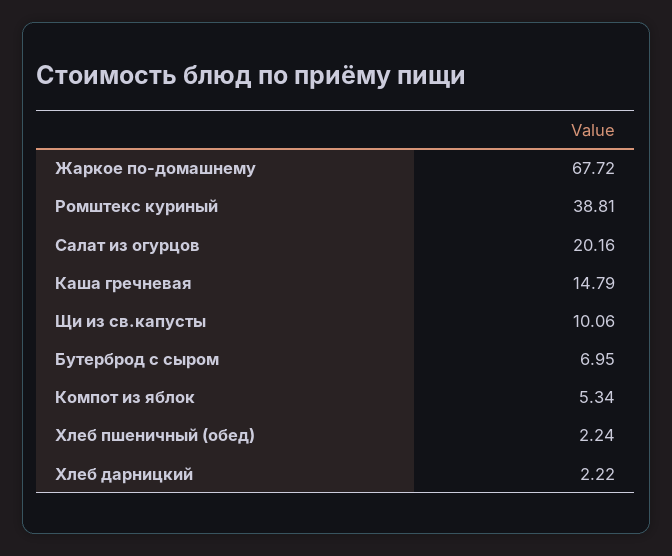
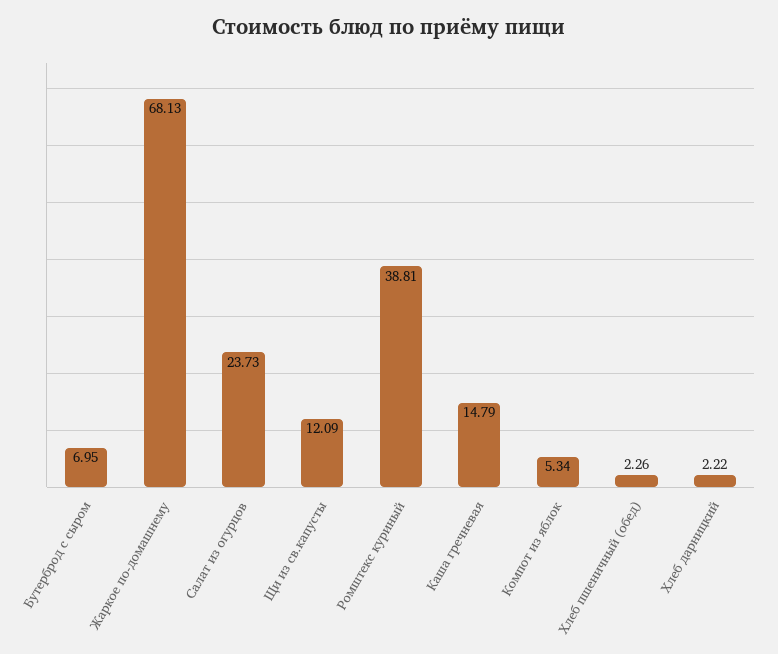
Жаркое по-домашнему: 67.72 -> 68.13
Салат из огурцов: 20.16 -> 23.73
Щи из св.капусты: 10.06 -> 12.09
Хлеб пшеничный (обед): 2.24 -> 2.26

